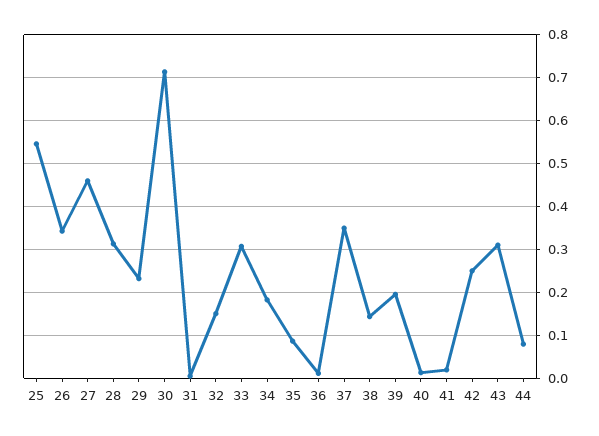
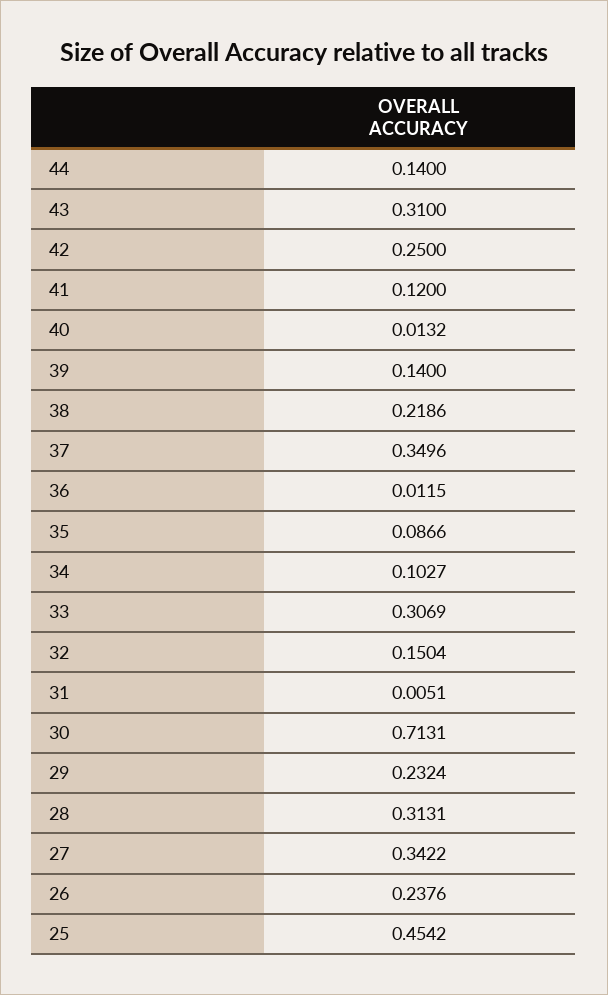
25: 0.54 -> 0.4542
26: 0.34 -> 0.2376
27: 0.46 -> 0.3422
34: 0.18 -> 0.1027
38: 0.14 -> 0.2186
39: 0.2 -> 0.14
41: 0.02 -> 0.12
44: 0.08 -> 0.14

